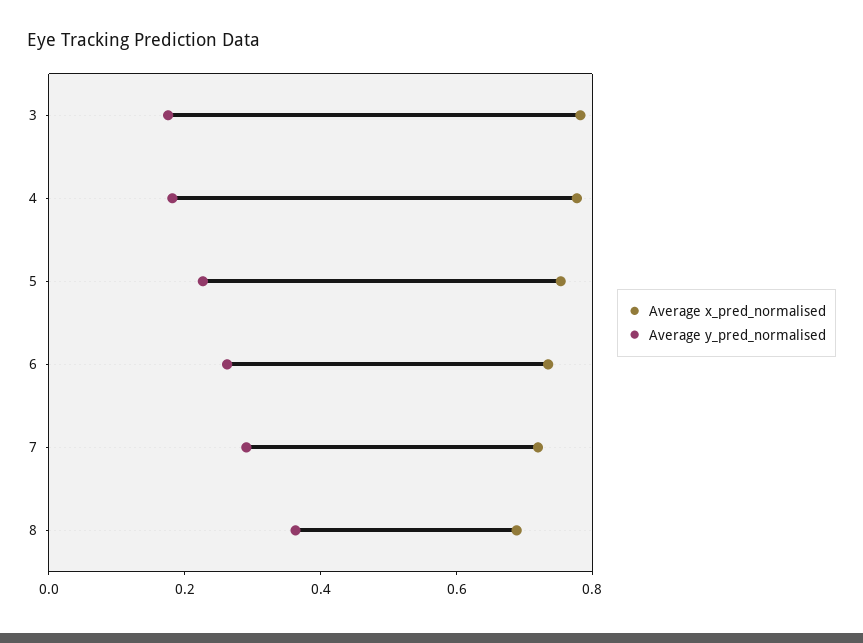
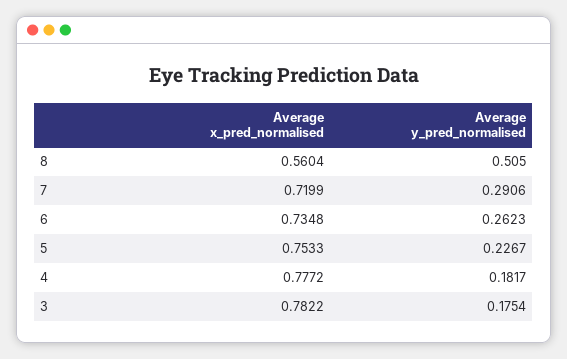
Average x_pred_normalised, 8: 0.7 -> 0.5604
Average y_pred_normalised, 8: 0.35 -> 0.505

